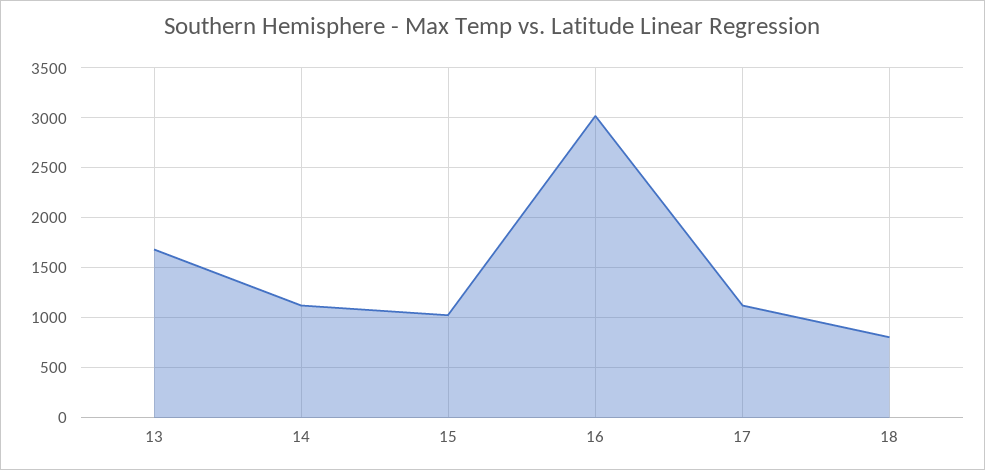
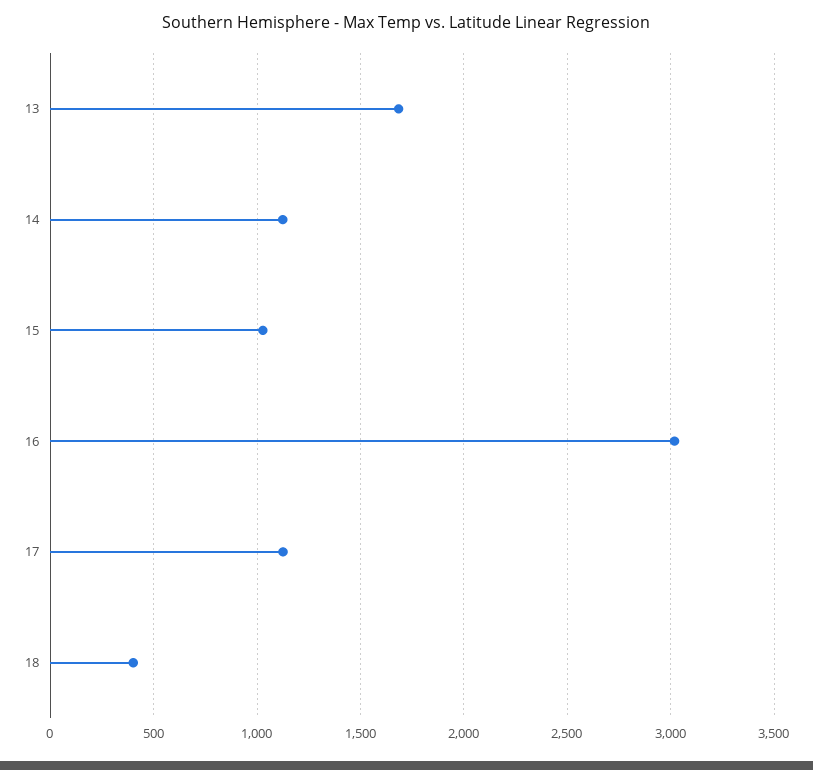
18: 800 -> 400

